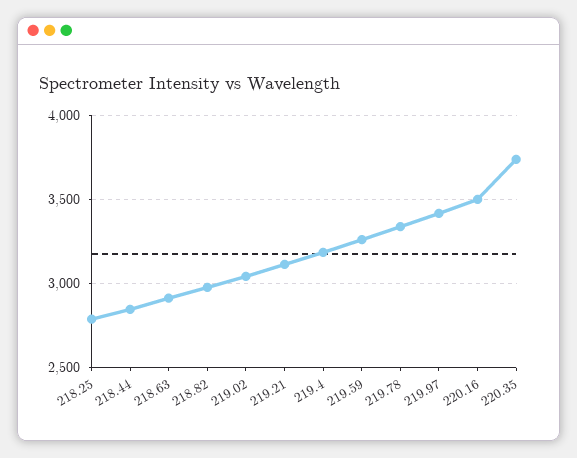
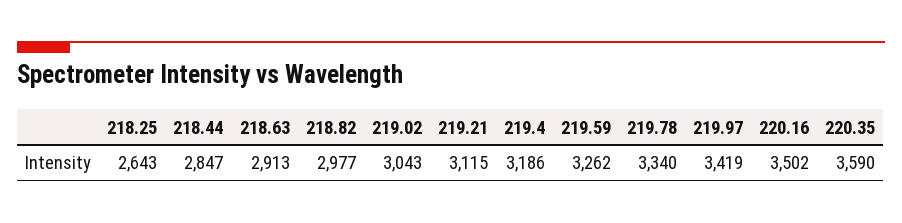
218.25: 2800 -> 2643
220.35: 3750 -> 3590

